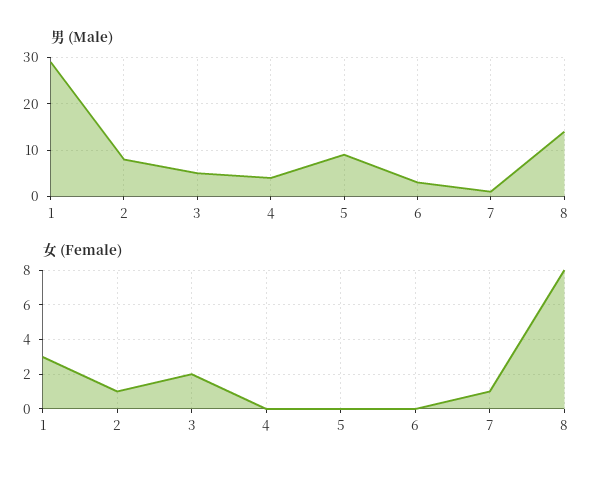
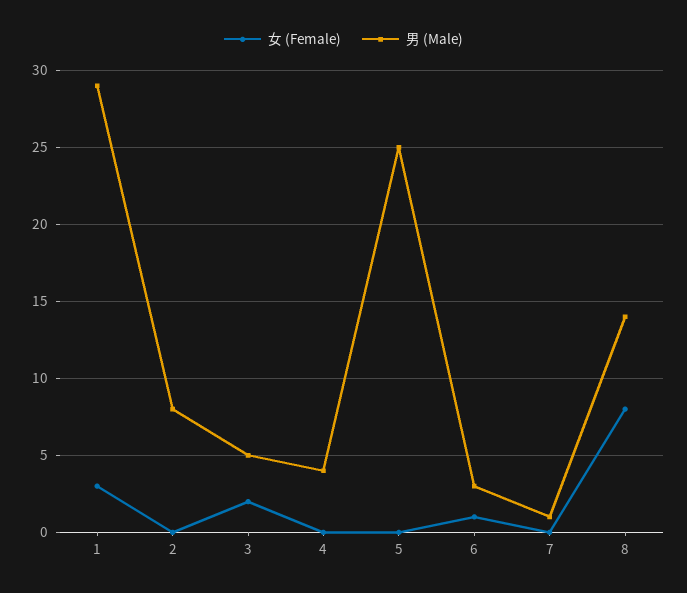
男 (Male), 5: 10 -> 25
女 (Female), 2: 1 -> 0
女 (Female), 6: 0 -> 1
女 (Female), 7: 1 -> 0

